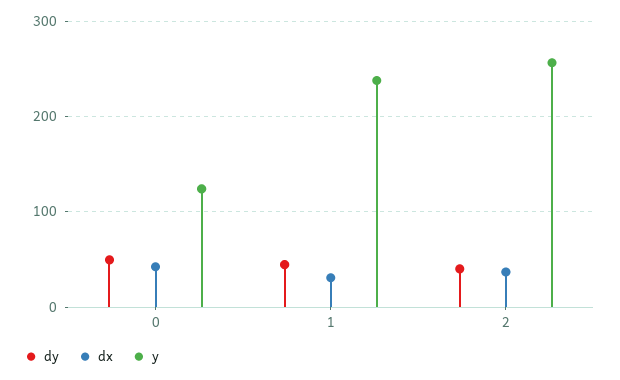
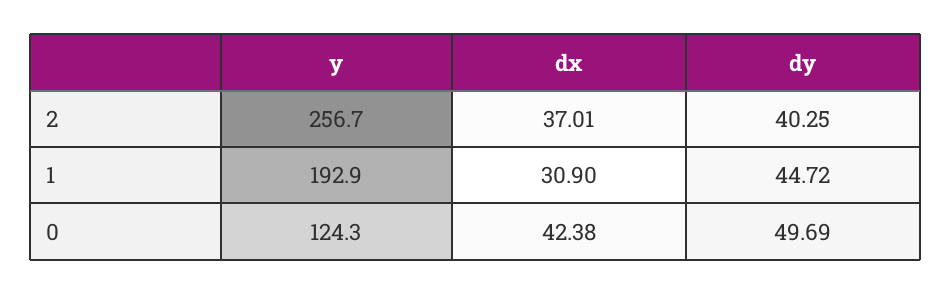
y, 1: 240 -> 192.9

